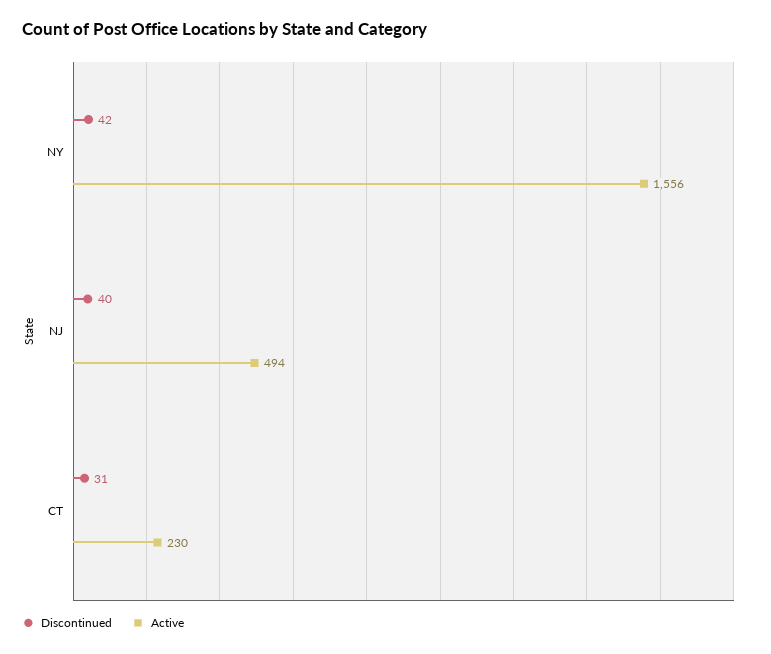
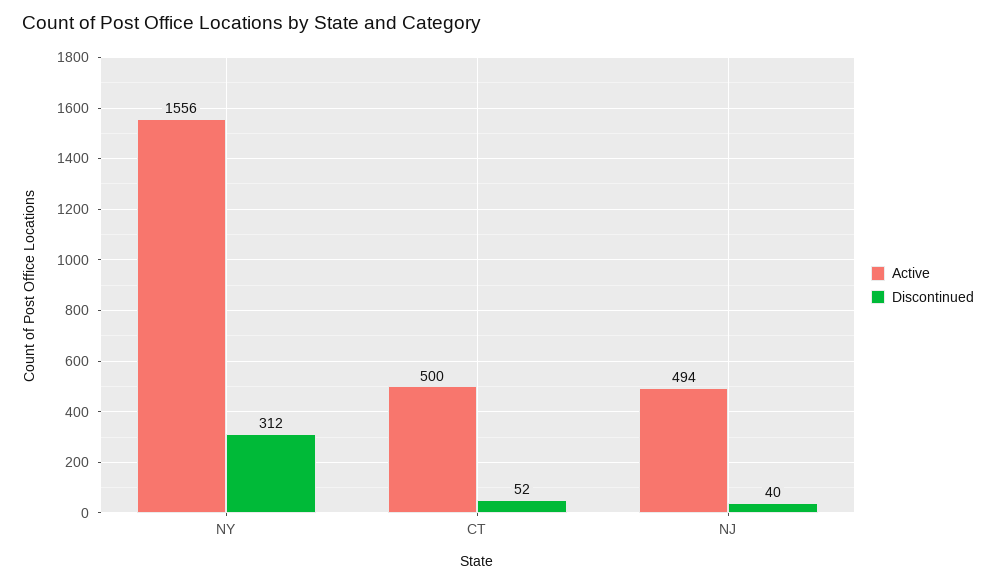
Discontinued, NY: 42 -> 312
Discontinued, CT: 31 -> 52
Active, CT: 230 -> 500

